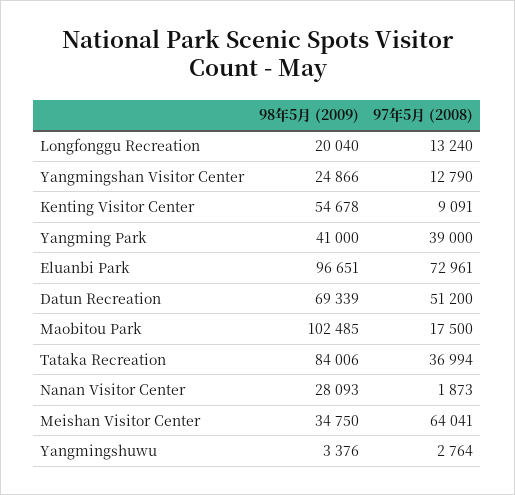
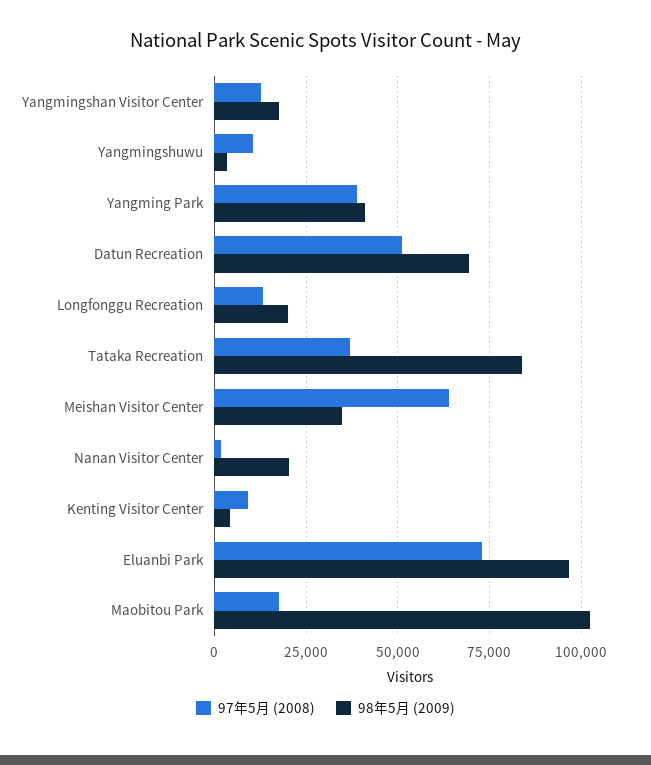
98年5月 (2009), Yangmingshan Visitor Center: 24866 -> 17500
98年5月 (2009), Kenting Visitor Center: 54678 -> 5000
98年5月 (2009), Nanan Visitor Center: 28093 -> 20000
97年5月 (2008), Yangmingshuwu: 2764 -> 10000

